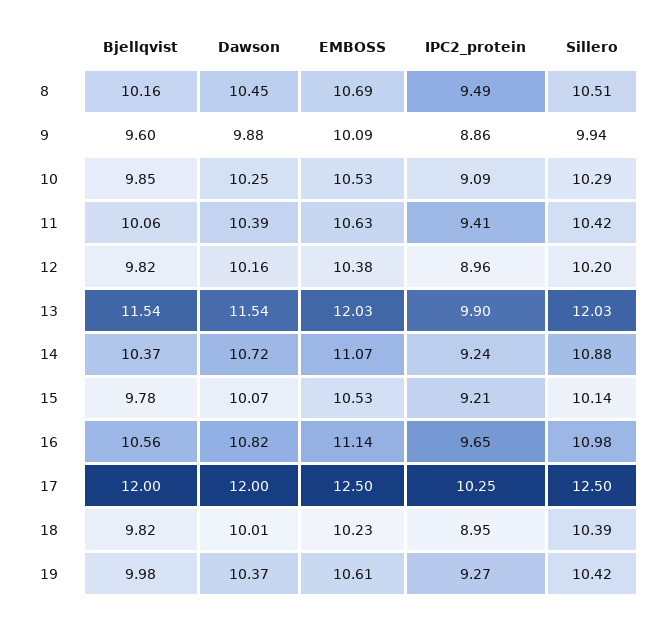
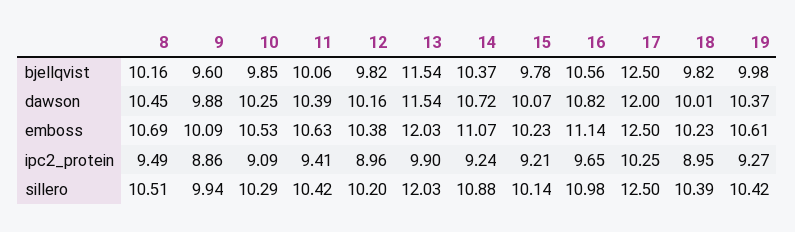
EMBOSS, 15: 10.53 -> 10.23
Bjellqvist, 17: 12 -> 12.5

